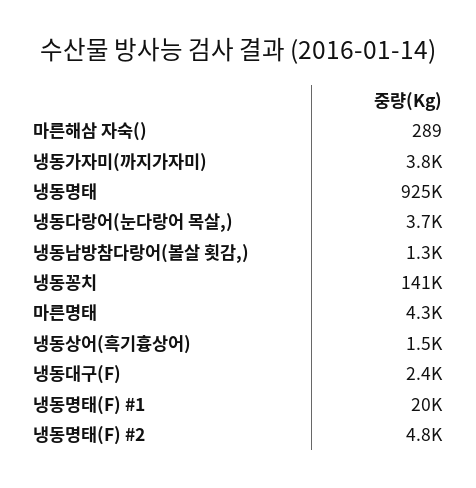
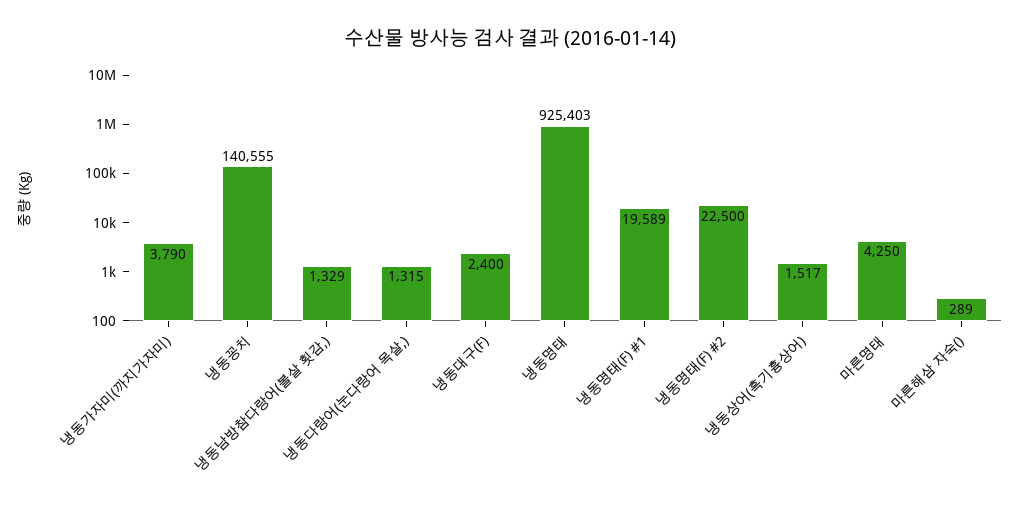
냉동다랑어(눈다랑어 목살,): 3700 -> 1315
냉동명태(F) #2: 4800 -> 22500

